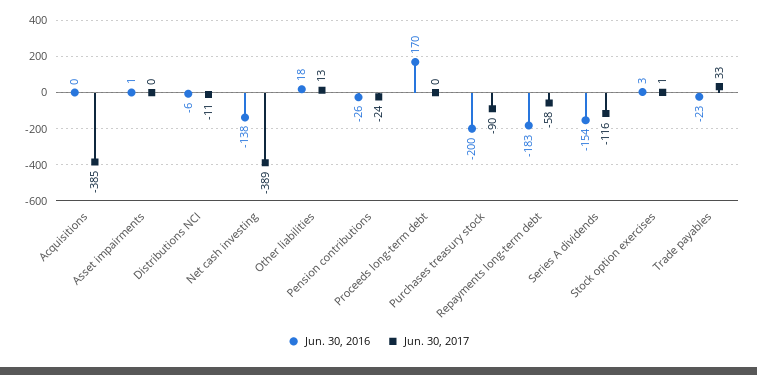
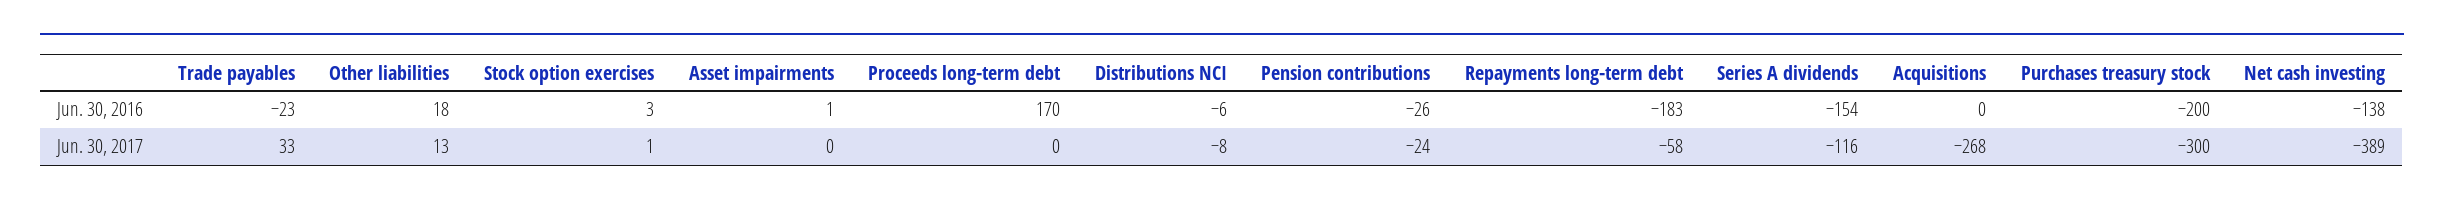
Jun. 30, 2017, Acquisitions: -385 -> -268
Jun. 30, 2017, Distributions NCI: -11 -> -8
Jun. 30, 2017, Purchases treasury stock: -90 -> -300

